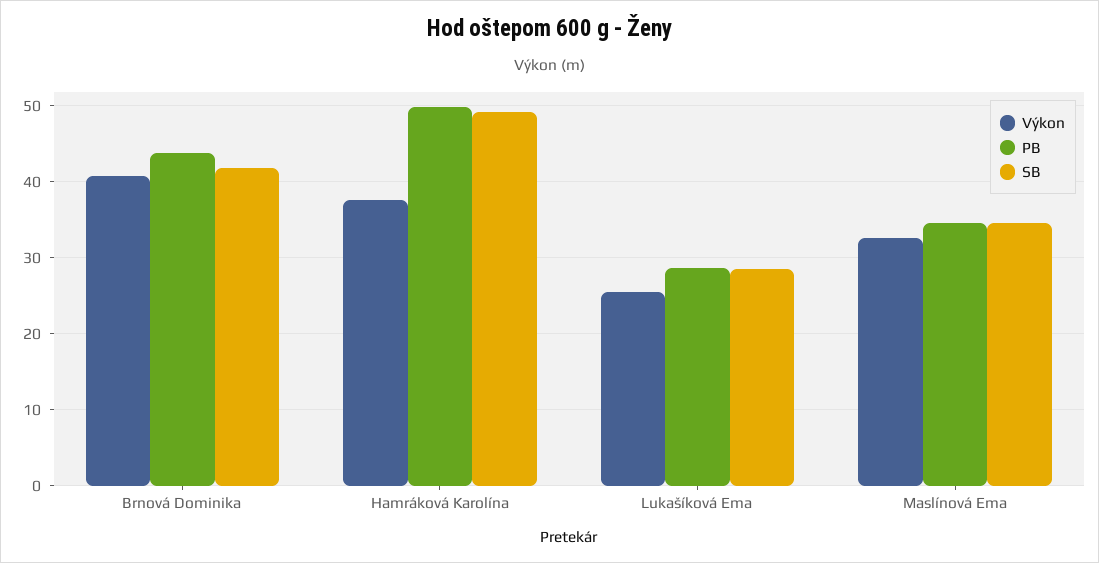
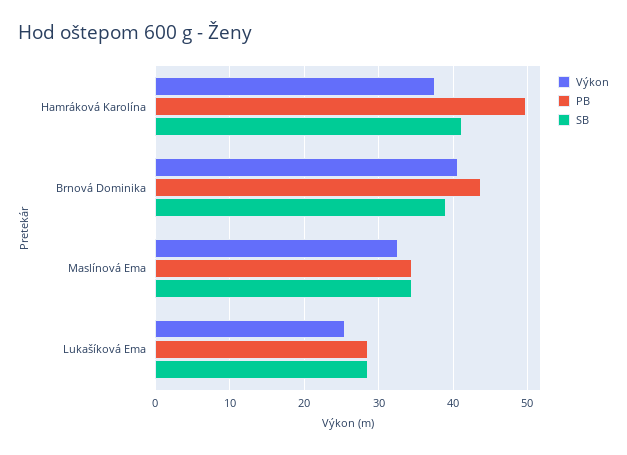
SB, Brnová Dominika: 42 -> 39
SB, Hamráková Karolína: 49 -> 41

